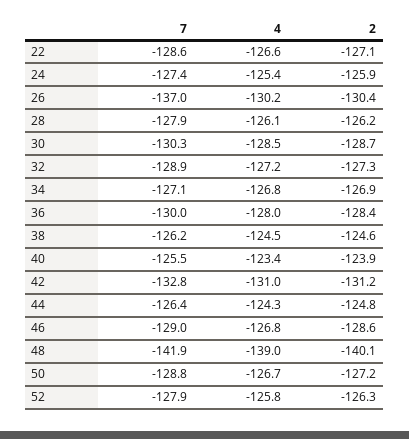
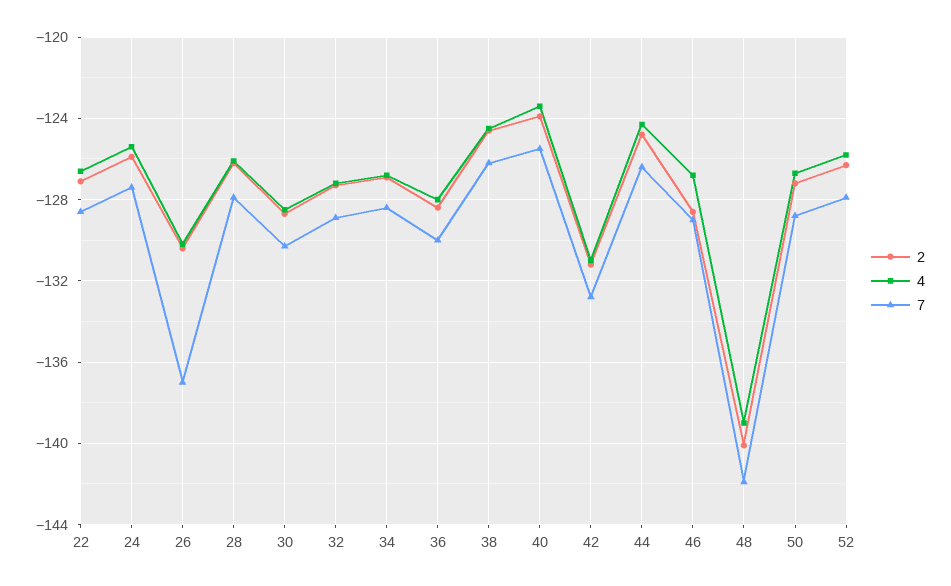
7, 34: -127.1 -> -128.5

